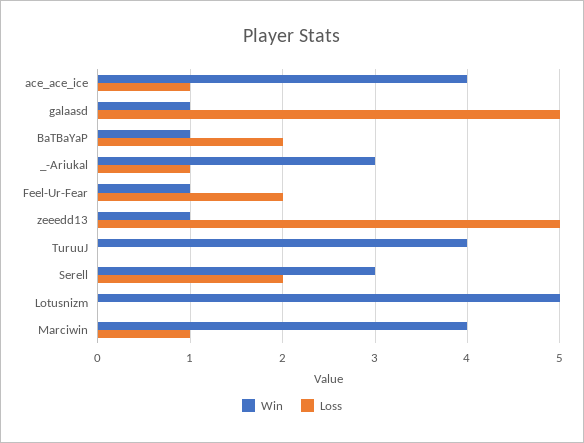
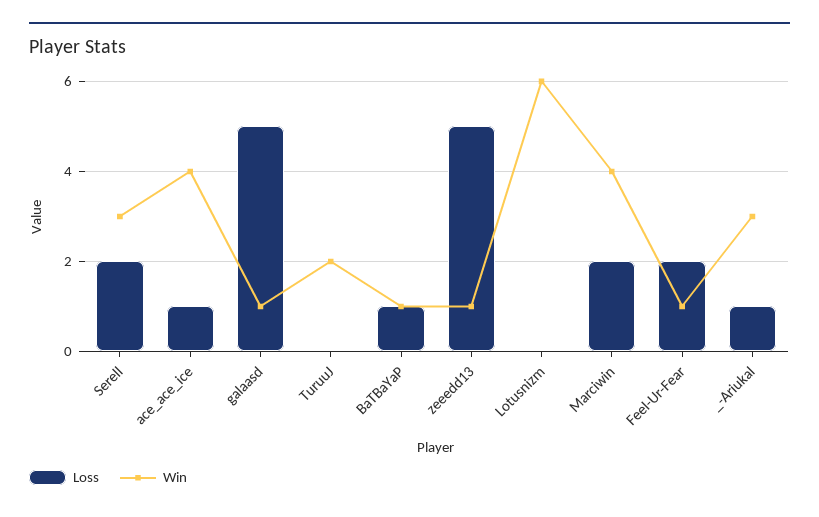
Loss, BaTBaYaP: 2 -> 1
Win, TuruuJ: 4 -> 2
Win, Lotusnizm: 5 -> 6
Loss, Marciwin: 1 -> 2

